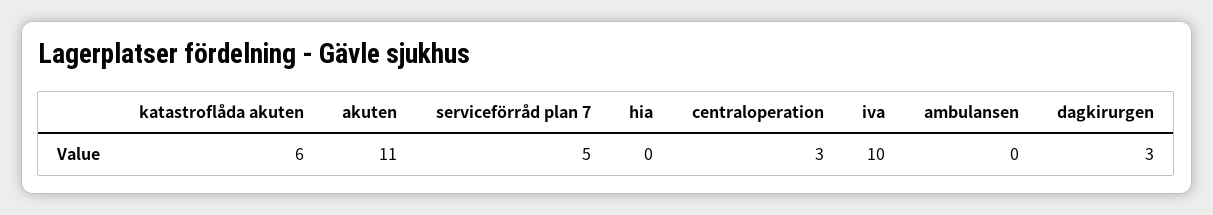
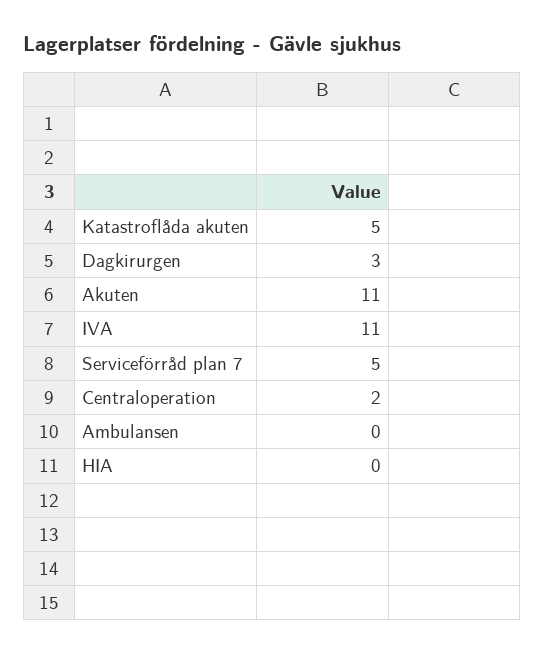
katastroflåda akuten: 6 -> 5
centraloperation: 3 -> 2
iva: 10 -> 11

